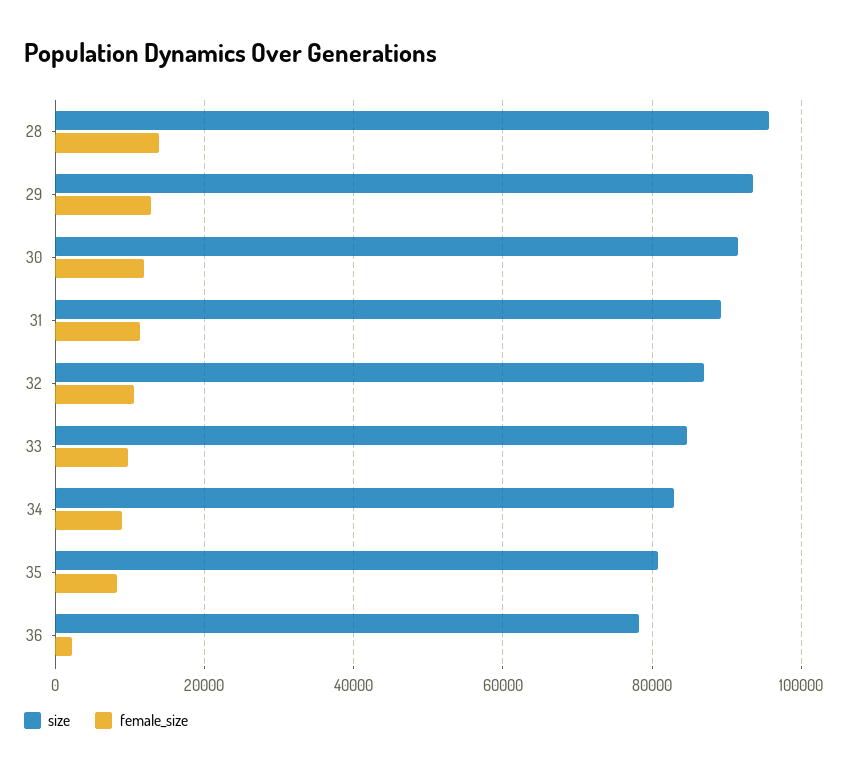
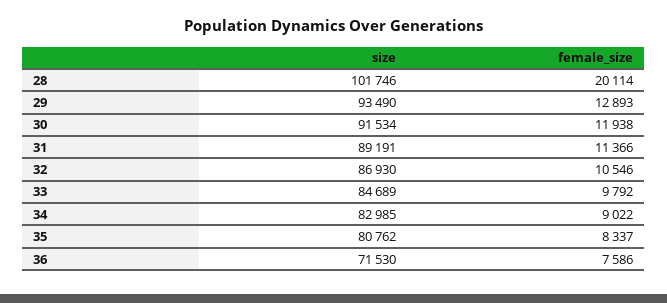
size, 28: 96000 -> 101746
female_size, 28: 14000 -> 20114
size, 36: 78000 -> 71530
female_size, 36: 2000 -> 7586

